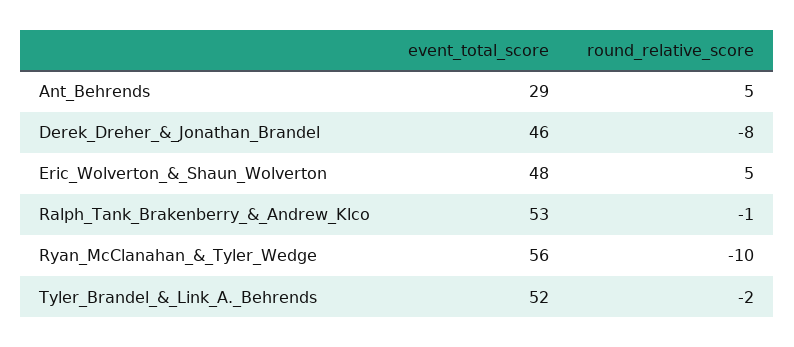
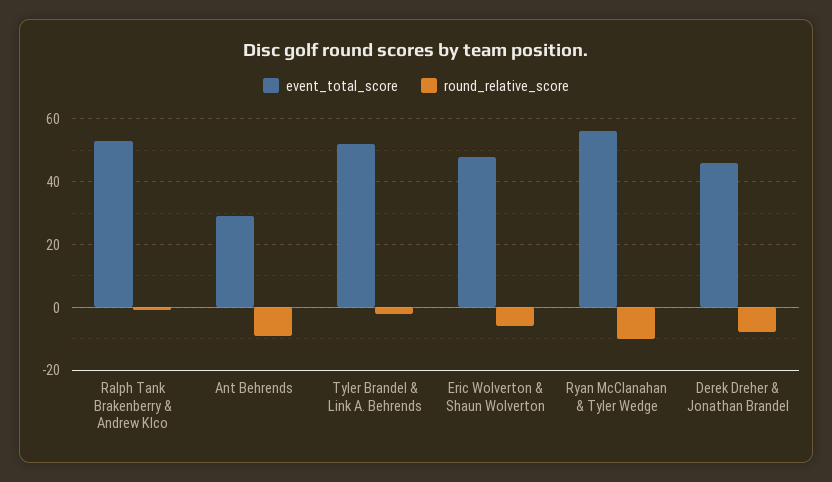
round_relative_score, Ant_Behrends: 5 -> -10
round_relative_score, Eric_Wolverton_&_Shaun_Wolverton: 5 -> -5

